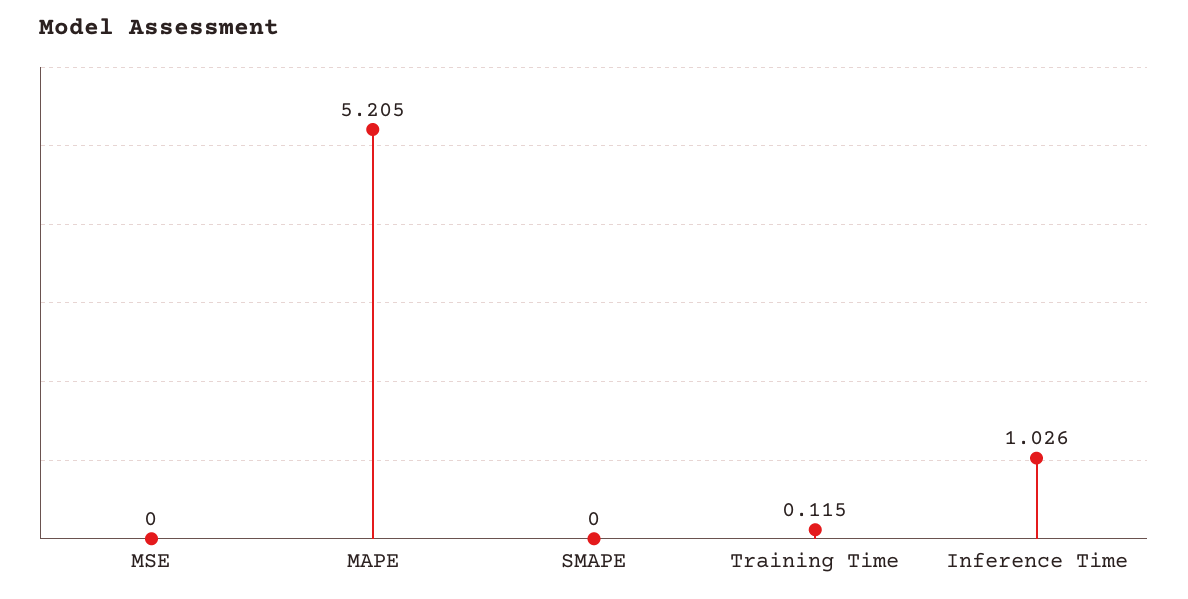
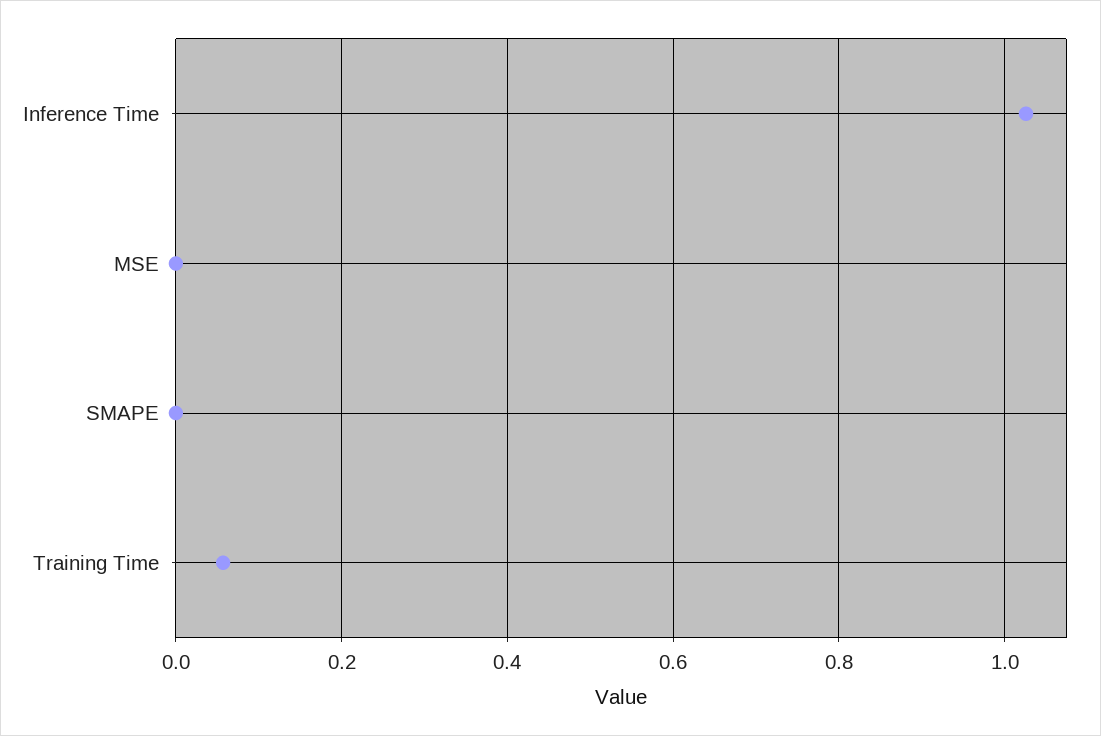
MAPE: 5.205 -> none
Training Time: 0.115 -> 0.06

